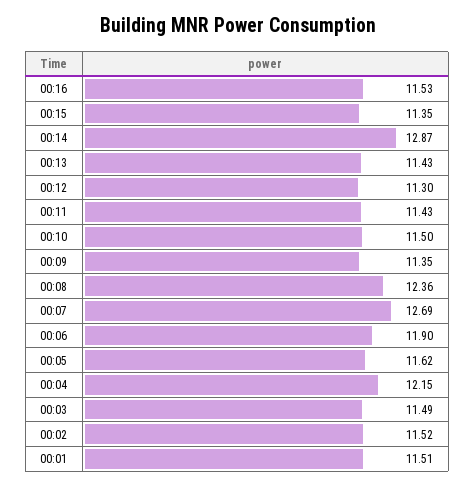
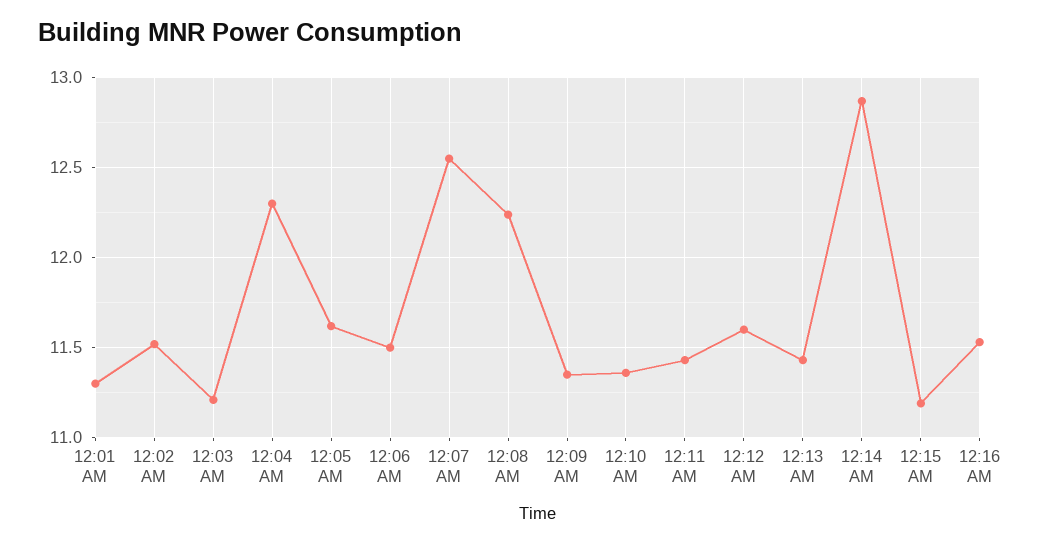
00:15: 11.35 -> 11.2
00:12: 11.3 -> 11.6
00:10: 11.5 -> 11.35
00:08: 12.36 -> 12.25
00:07: 12.69 -> 12.55
00:06: 11.9 -> 11.5
00:04: 12.15 -> 12.3
00:03: 11.49 -> 11.2
00:01: 11.51 -> 11.3

